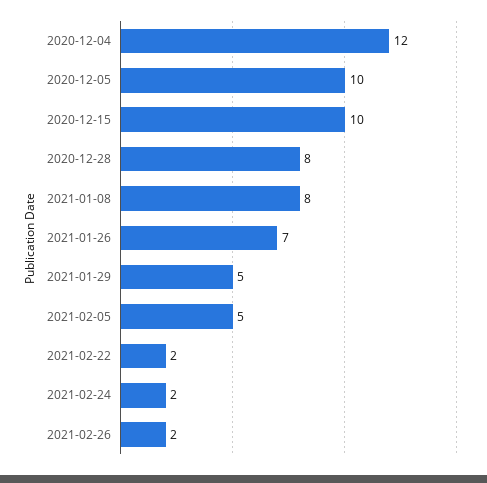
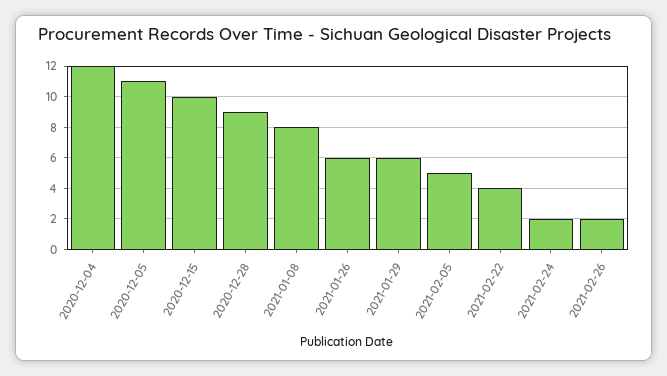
2020-12-05: 10 -> 11
2020-12-28: 8 -> 9
2021-01-26: 7 -> 6
2021-01-29: 5 -> 6
2021-02-22: 2 -> 4

